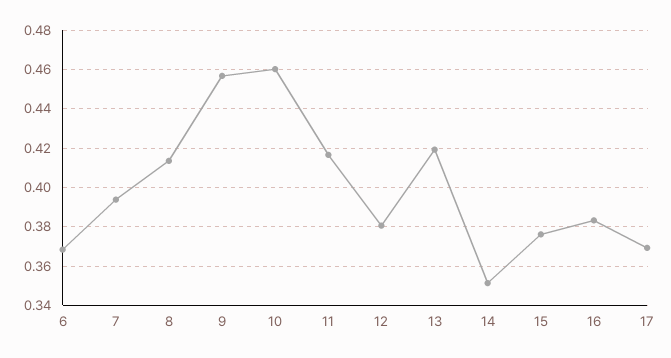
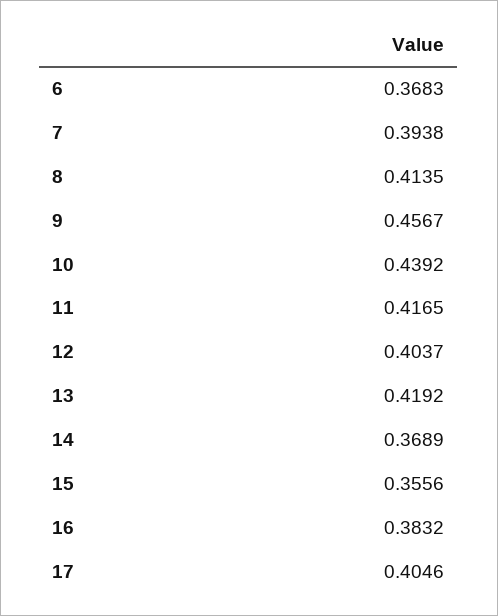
10: 0.46 -> 0.4392
12: 0.38 -> 0.4037
14: 0.35 -> 0.3689
15: 0.375 -> 0.3556
17: 0.37 -> 0.4046

